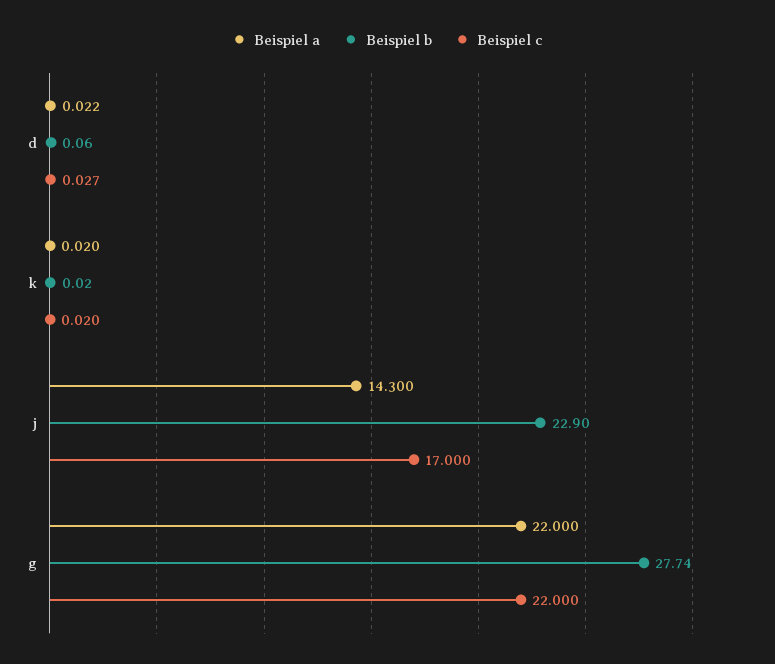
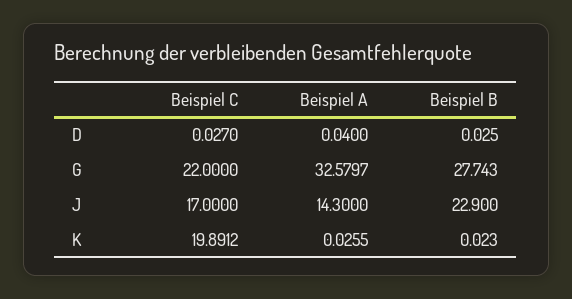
Beispiel a, d: 0.022 -> 0.04
Beispiel b, d: 0.06 -> 0.025
Beispiel a, k: 0.02 -> 0.0255
Beispiel c, k: 0.02 -> 19.8912
Beispiel a, g: 22 -> 32.5797

